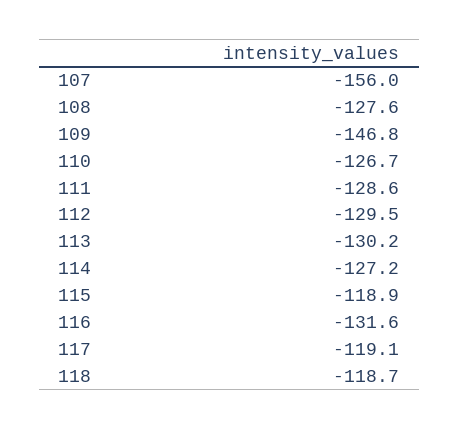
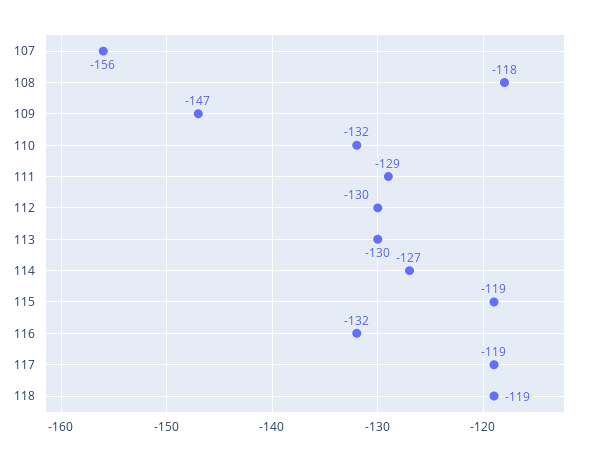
108: -127.6 -> -118
110: -126.7 -> -132

